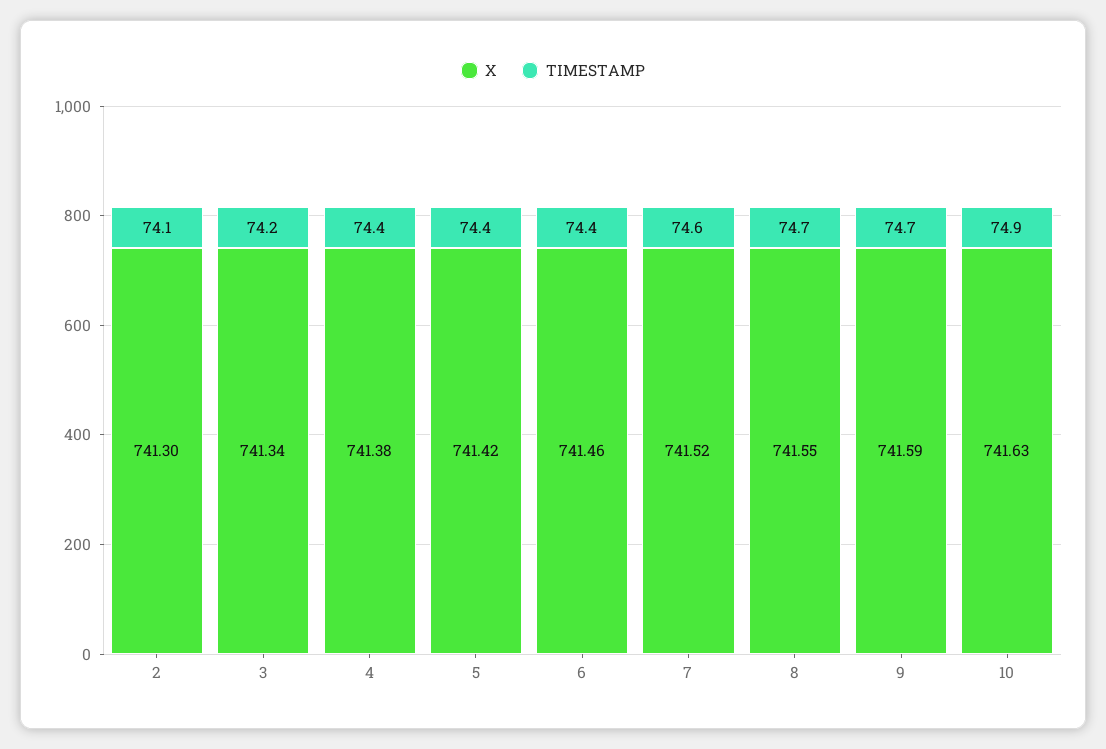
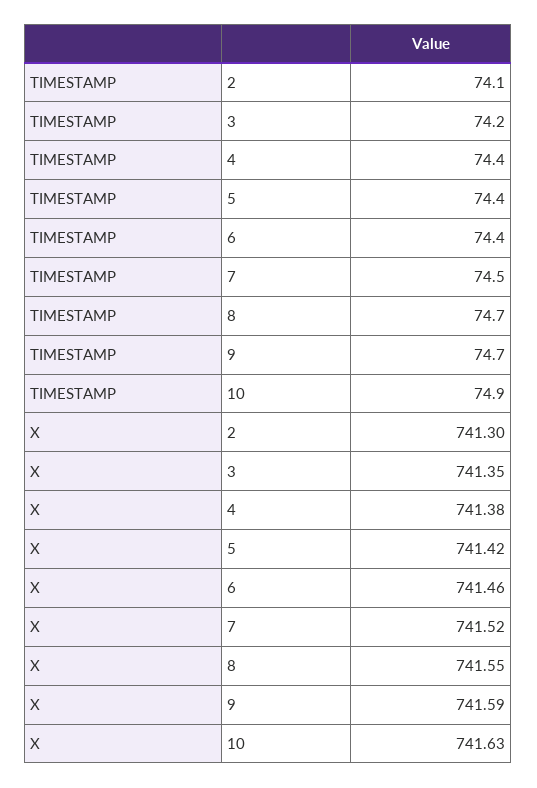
X, 3: 741.34 -> 741.35
TIMESTAMP, 7: 74.6 -> 74.5

